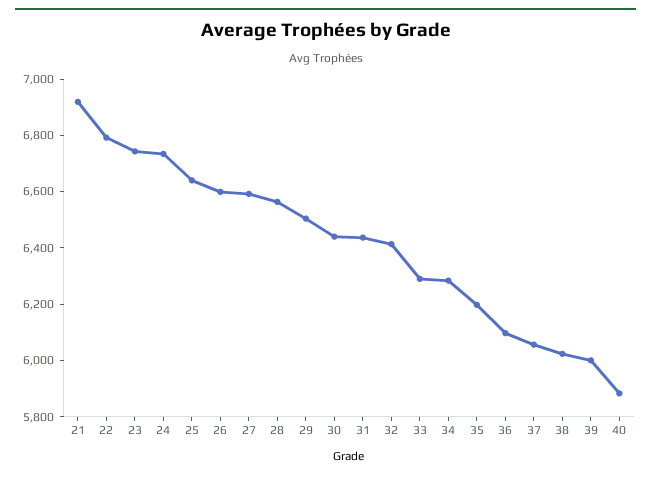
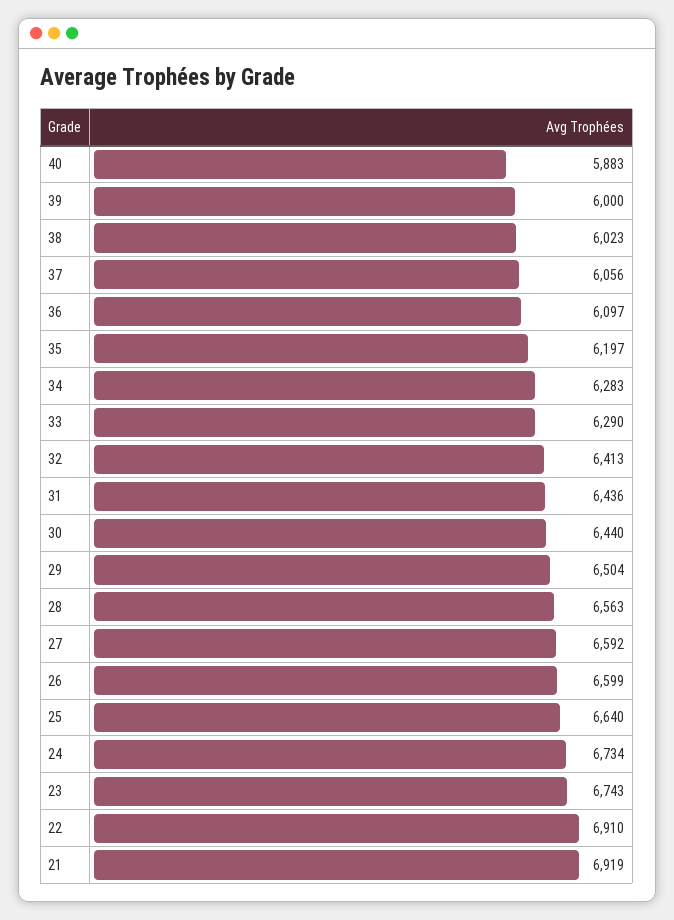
22: 6800 -> 6910

